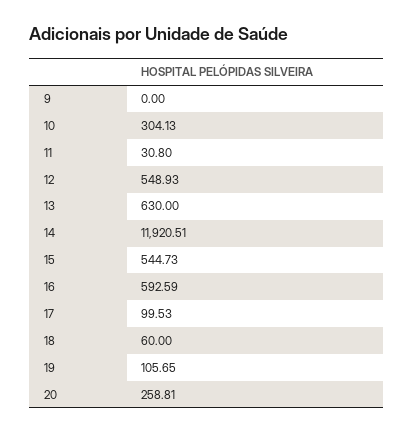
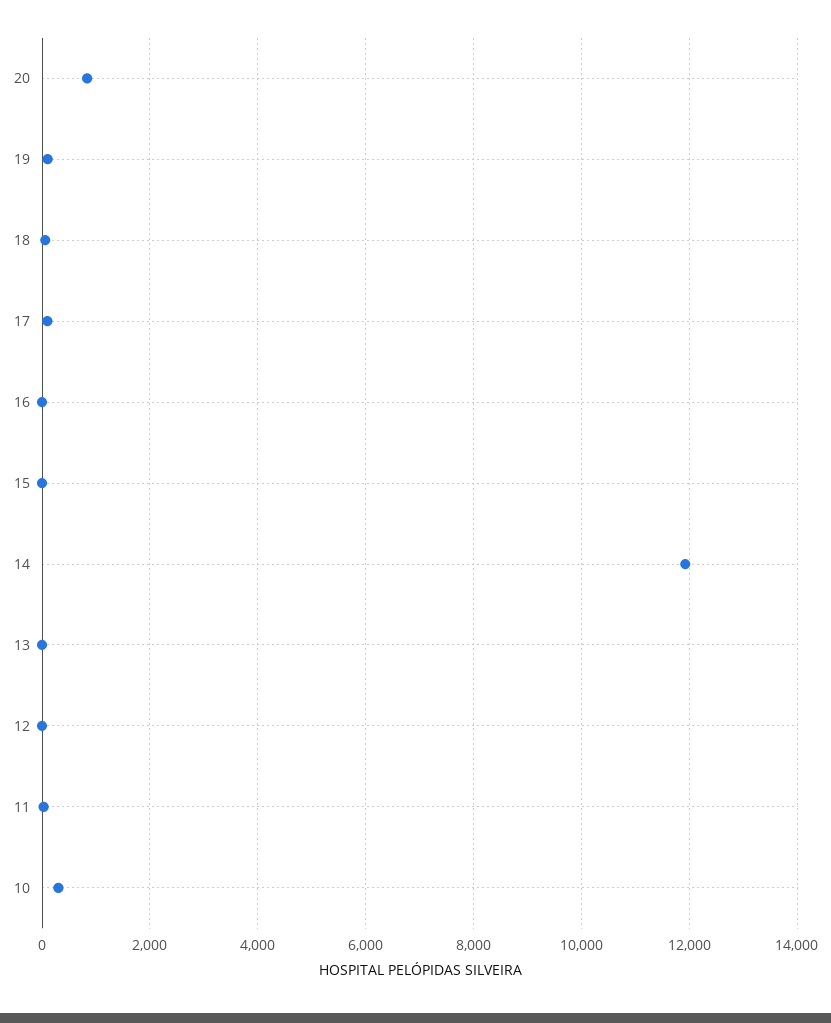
9: 0 -> none
12: 548.93 -> 0
13: 630 -> 0
15: 544.73 -> 0
16: 592.59 -> 0
20: 258.81 -> 800

